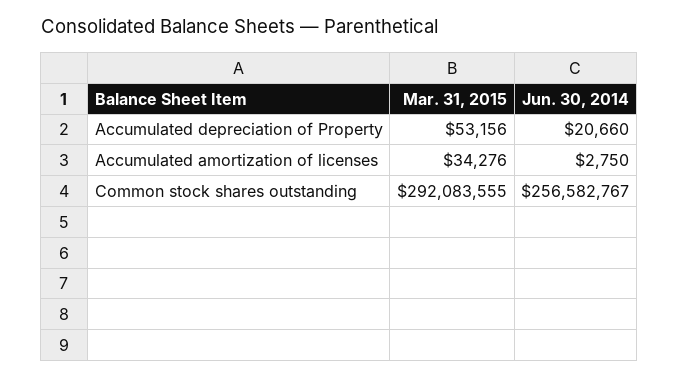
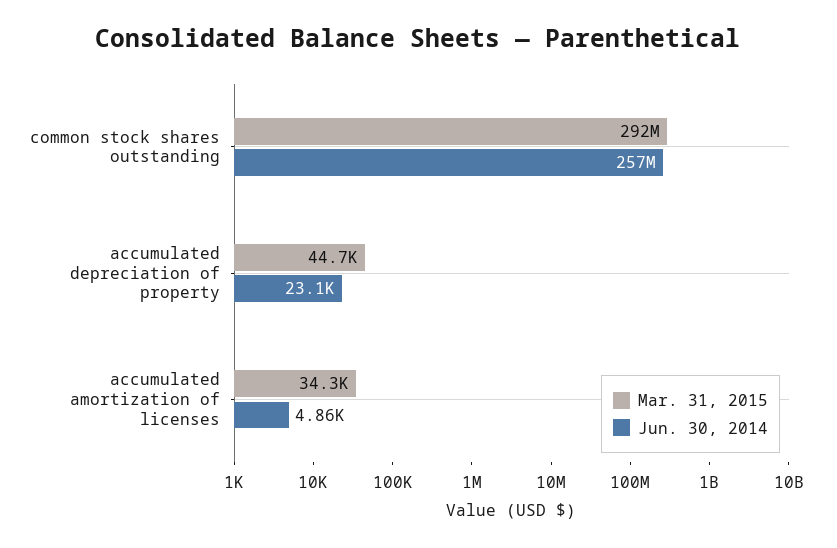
Mar. 31, 2015, Accumulated depreciation of Property: 53156 -> 44700
Jun. 30, 2014, Accumulated depreciation of Property: 20660 -> 23100
Jun. 30, 2014, Accumulated amortization of licenses: 2750 -> 4860

